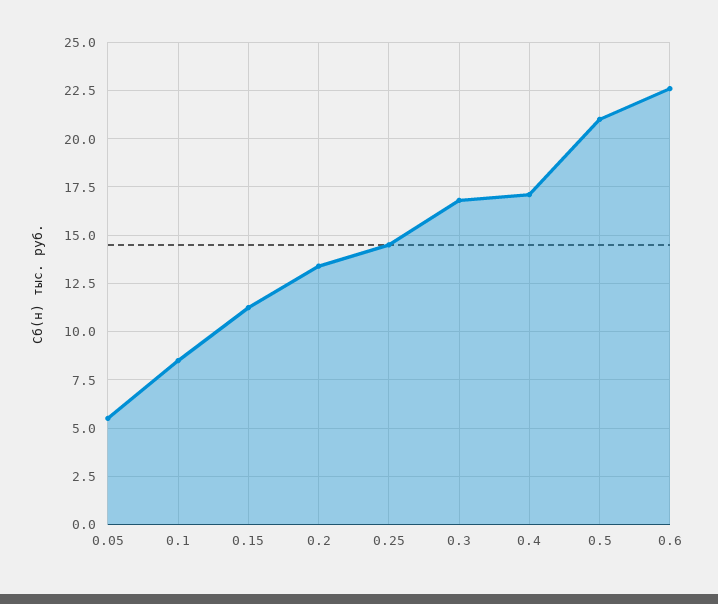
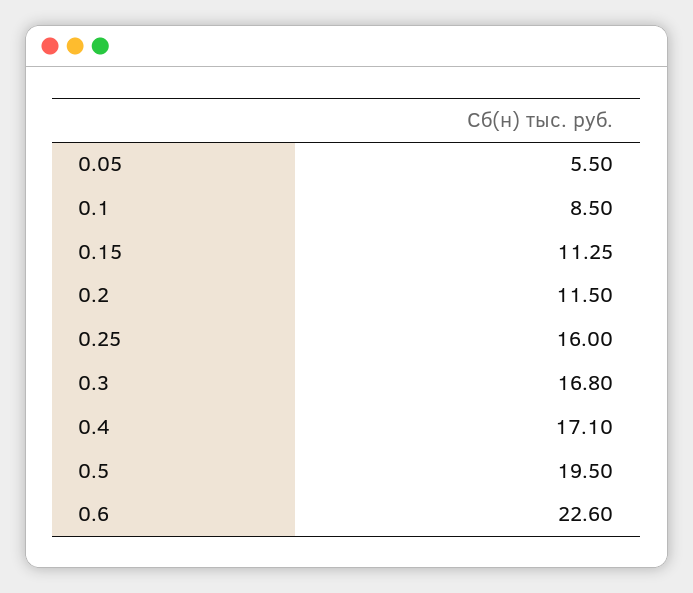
0.2: 13.5 -> 11.5
0.25: 14.5 -> 16
0.5: 21 -> 19.5

